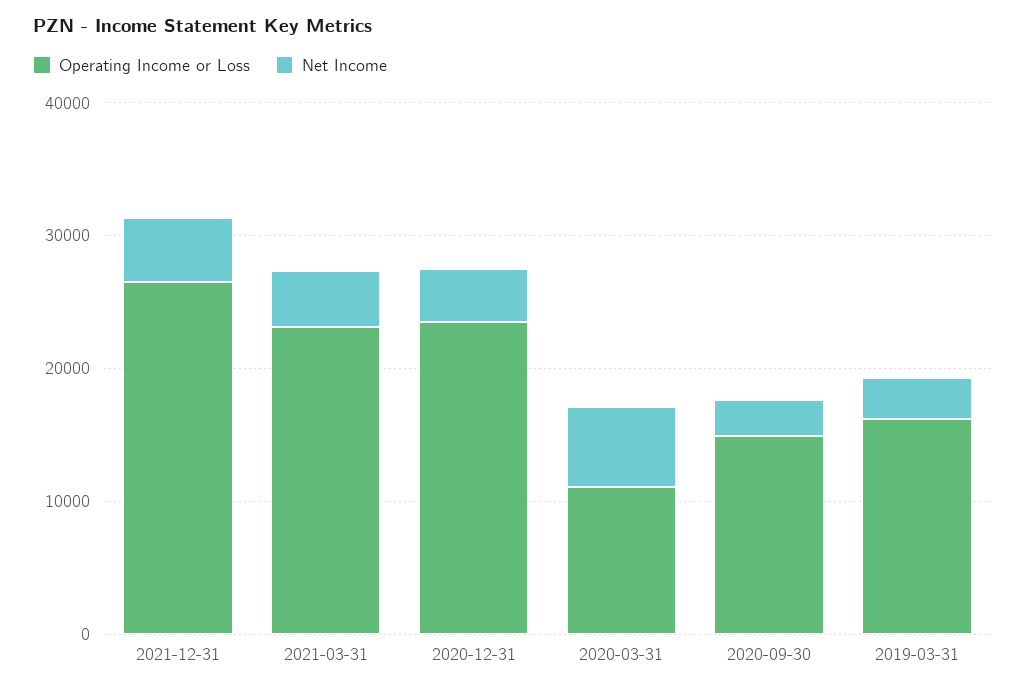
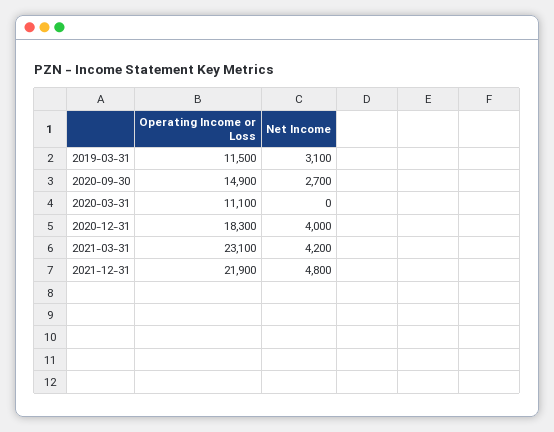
Operating Income or Loss, 2021-12-31: 26000 -> 21900
Operating Income or Loss, 2020-12-31: 24000 -> 18300
Net Income, 2020-03-31: 6000 -> 0
Operating Income or Loss, 2019-03-31: 16000 -> 11500

